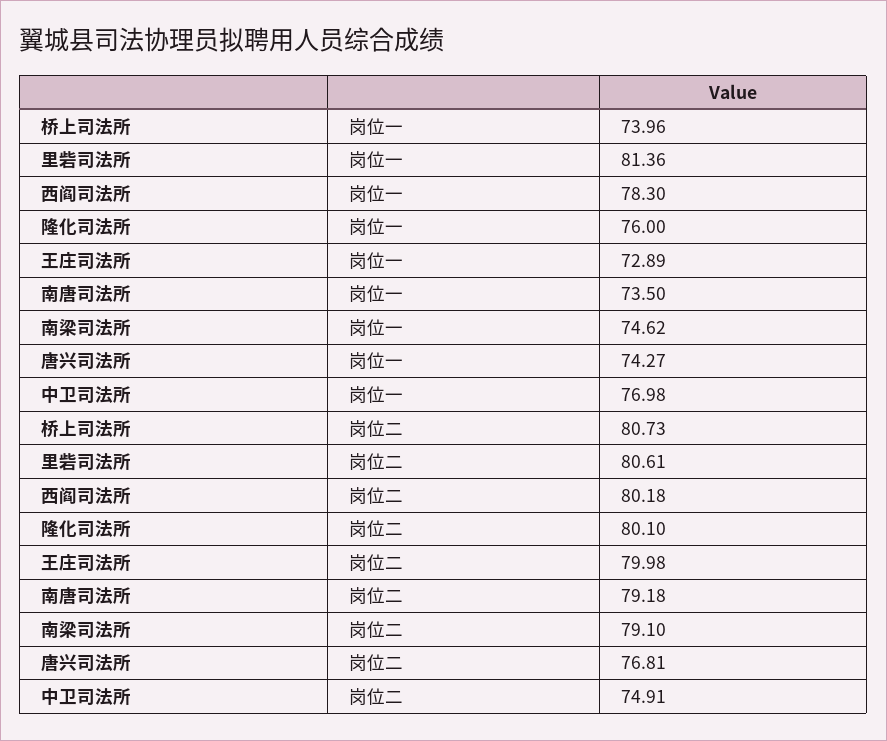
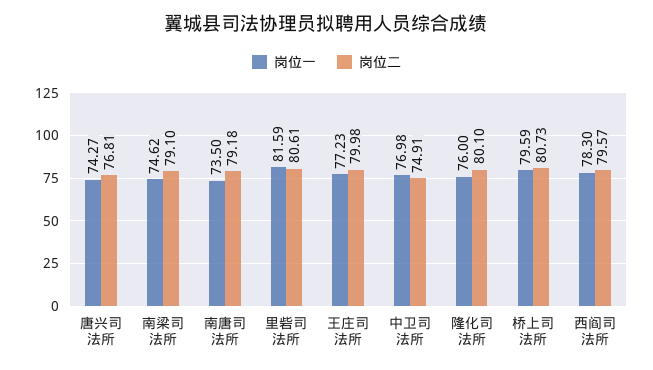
岗位一, 桥上司法所: 73.96 -> 79.59
岗位一, 里砦司法所: 81.36 -> 81.59
岗位一, 王庄司法所: 72.89 -> 77.23
岗位二, 西阎司法所: 80.18 -> 79.57

